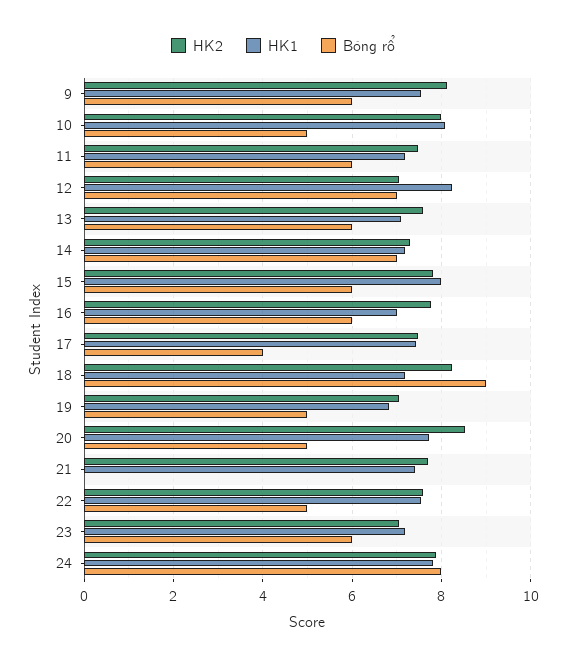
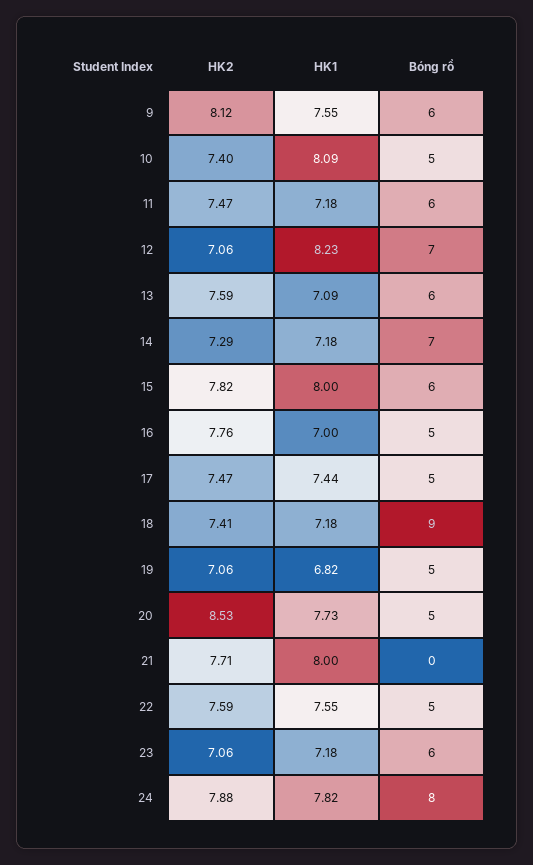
HK2, 10: 8 -> 7.4
Bóng rổ, 16: 6 -> 5
Bóng rổ, 17: 4 -> 5
HK2, 18: 8.2 -> 7.41
HK1, 21: 7.4 -> 8

